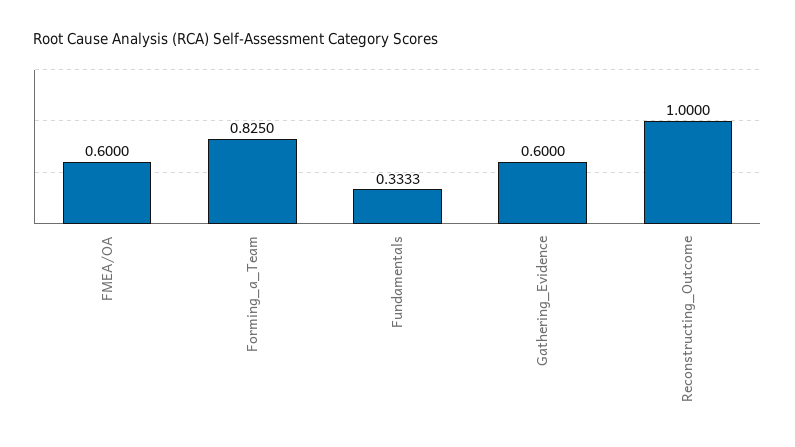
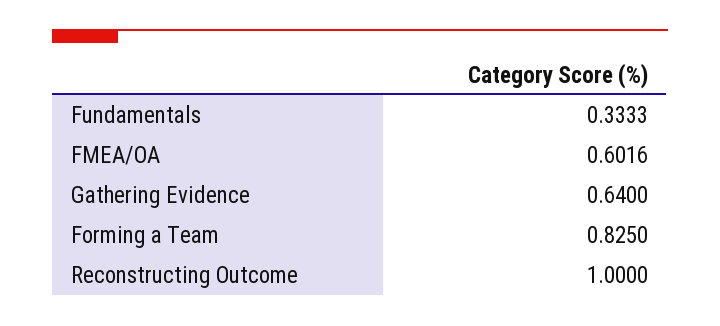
FMEA/OA: 0.6 -> 0.6016
Gathering_Evidence: 0.6 -> 0.64

